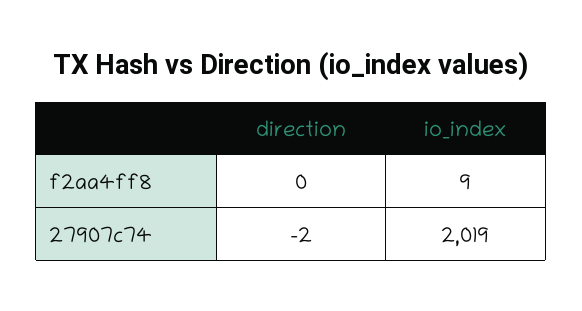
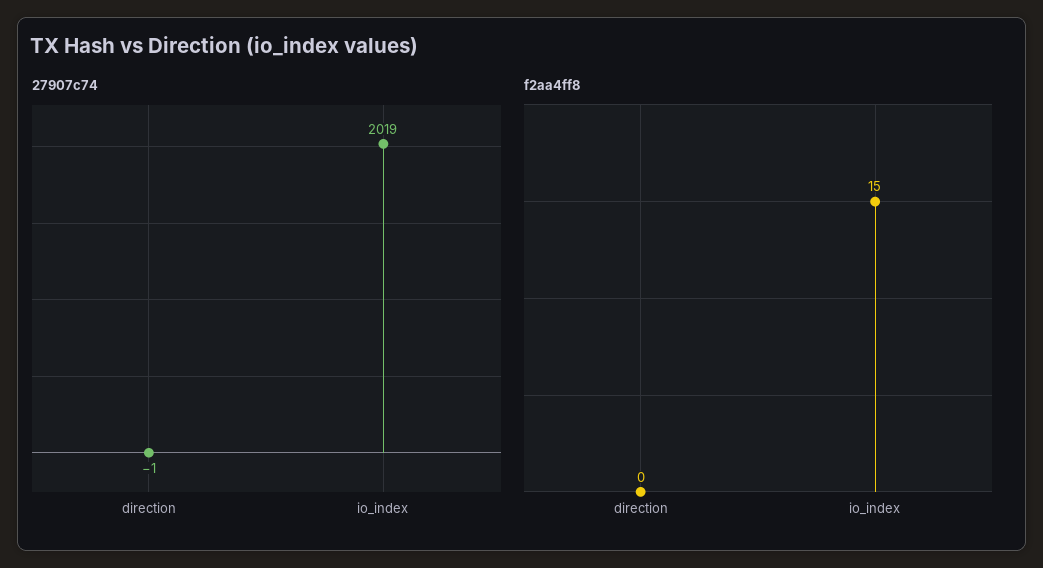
f2aa4ff8, io_index: 9 -> 15
27907c74, direction: -2 -> -1

